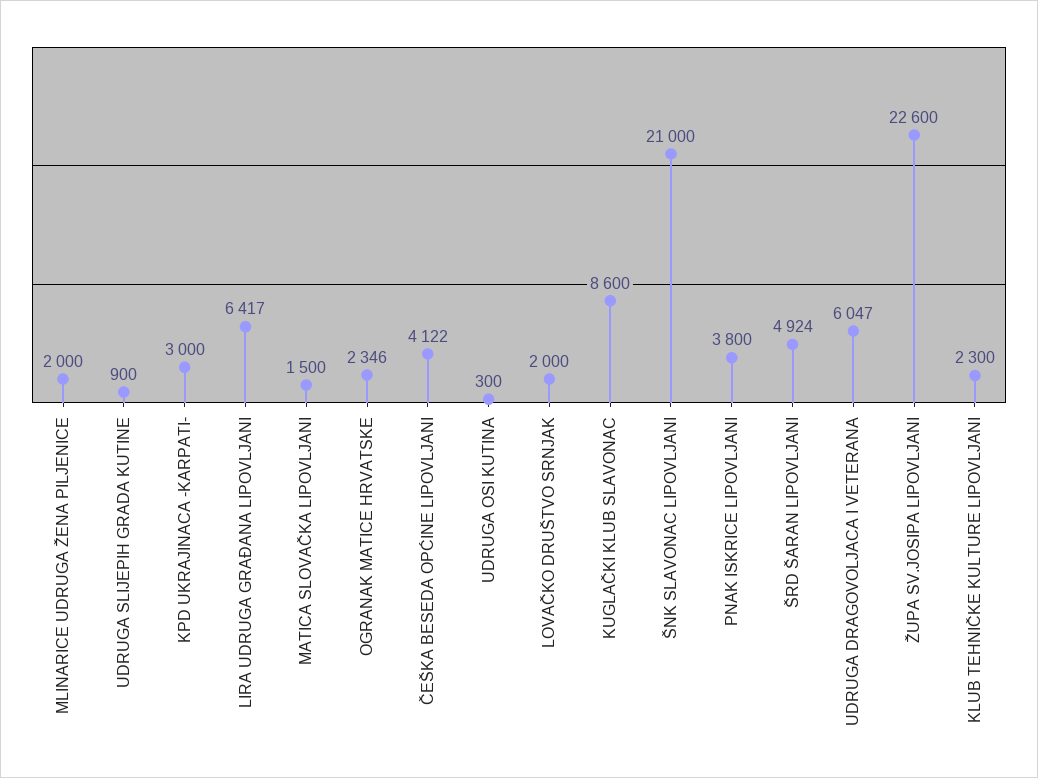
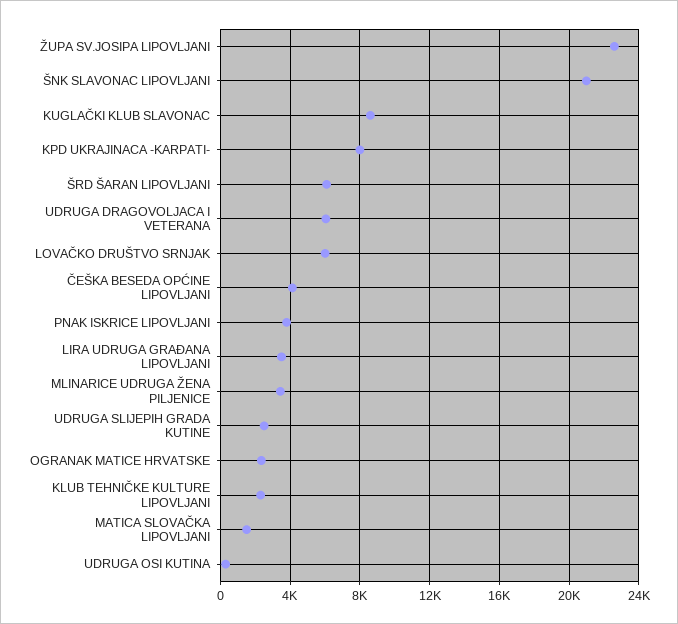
MLINARICE UDRUGA ŽENA PILJENICE: 2000 -> 3500
UDRUGA SLIJEPIH GRADA KUTINE: 900 -> 2500
KPD UKRAJINACA -KARPATI-: 3000 -> 8000
LIRA UDRUGA GRAĐANA LIPOVLJANI: 6417 -> 3500
LOVAČKO DRUŠTVO SRNJAK: 2000 -> 6000
ŠRD ŠARAN LIPOVLJANI: 4924 -> 6000

